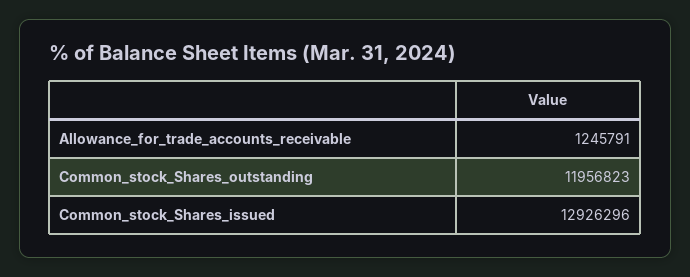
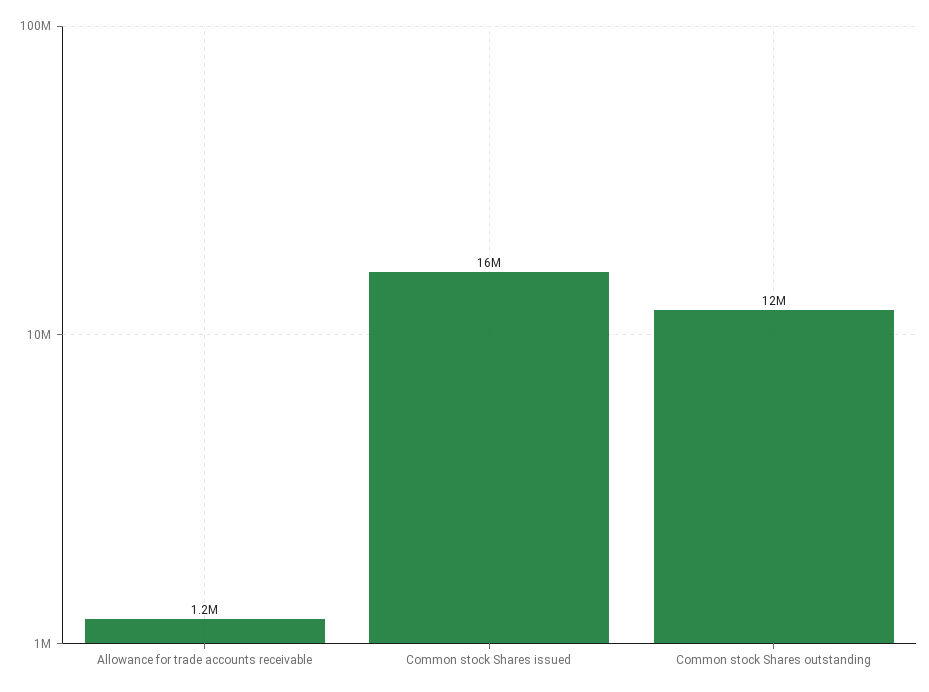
Common_stock_Shares_issued: 12926296 -> 16000000

